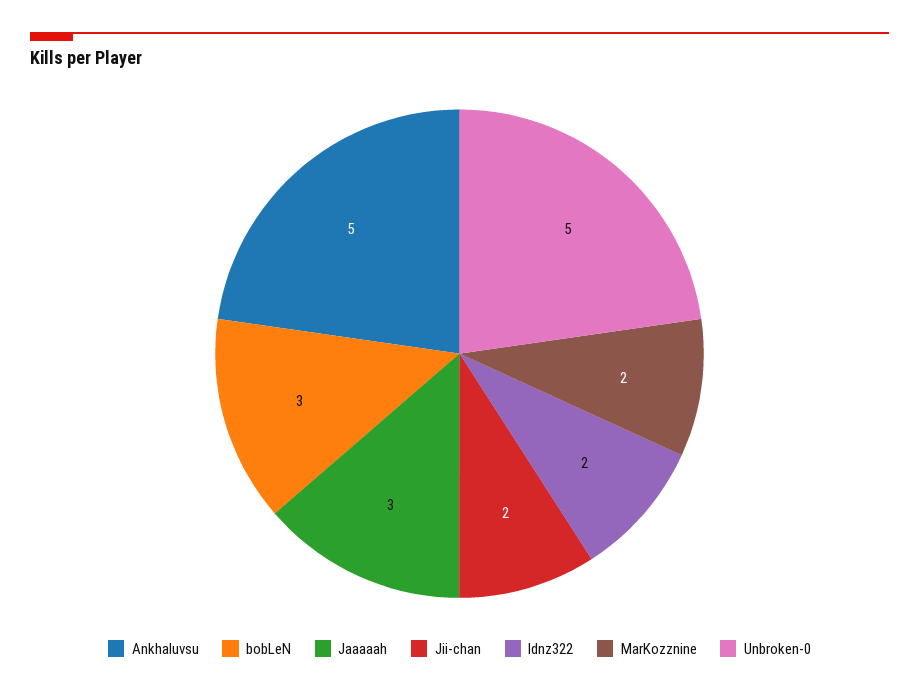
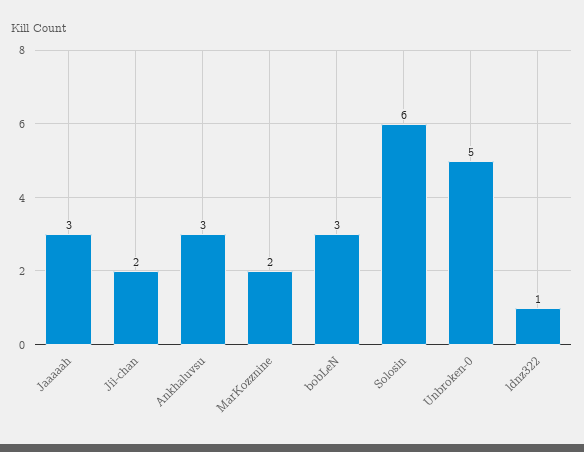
Ankhaluvsu: 5 -> 3
ldnz322: 2 -> 1
Solosin: none -> 6

